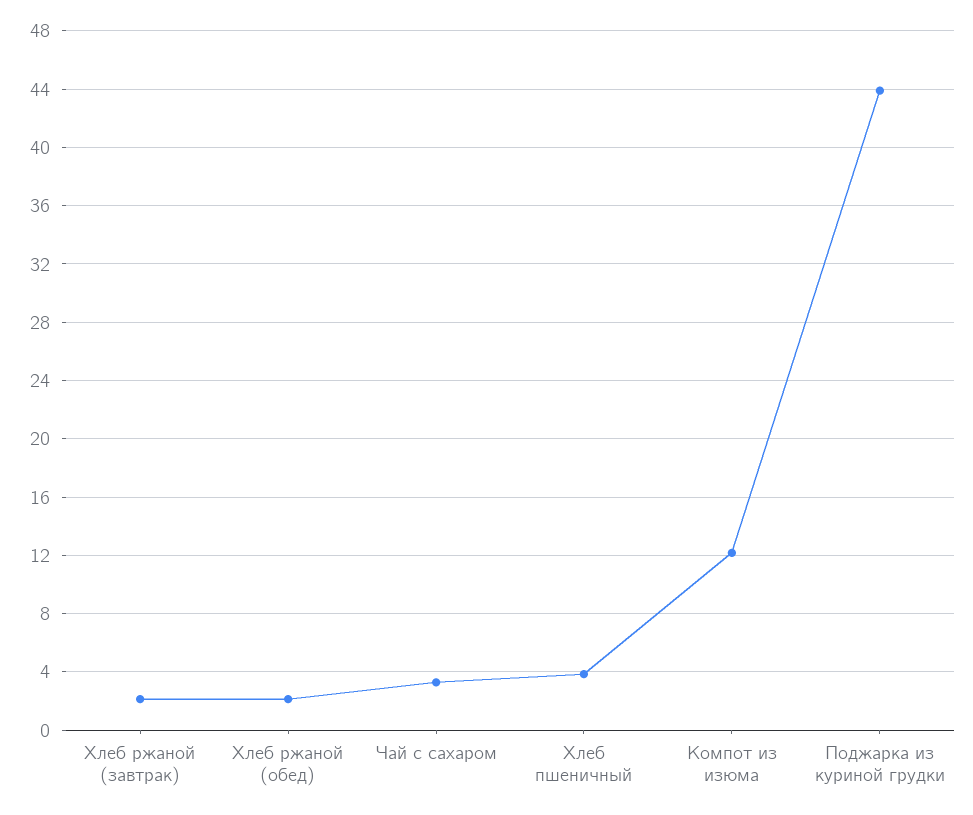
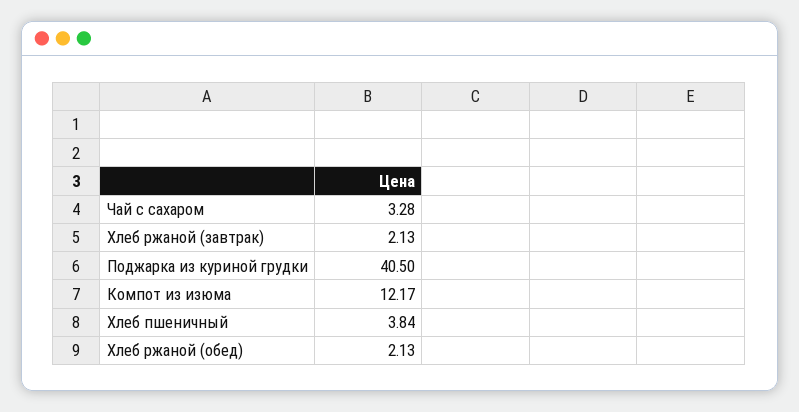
Поджарка из куриной грудки: 44 -> 40.5

